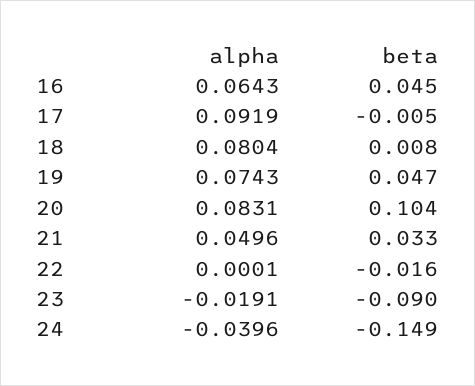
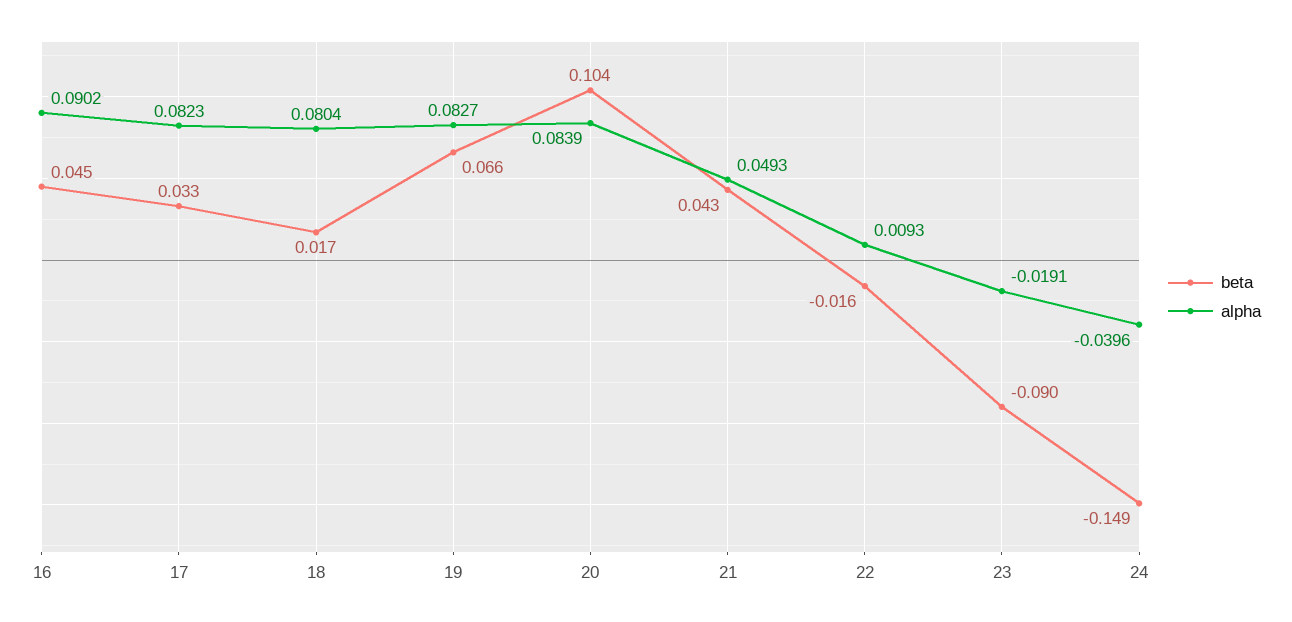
alpha, 16: 0.0643 -> 0.0902
alpha, 17: 0.0919 -> 0.0823
beta, 17: -0.005 -> 0.033
beta, 18: 0.008 -> 0.017
alpha, 19: 0.0743 -> 0.0827
beta, 19: 0.047 -> 0.066
alpha, 20: 0.0831 -> 0.0839
alpha, 21: 0.0496 -> 0.0493
beta, 21: 0.033 -> 0.043
alpha, 22: 0.0001 -> 0.0093

